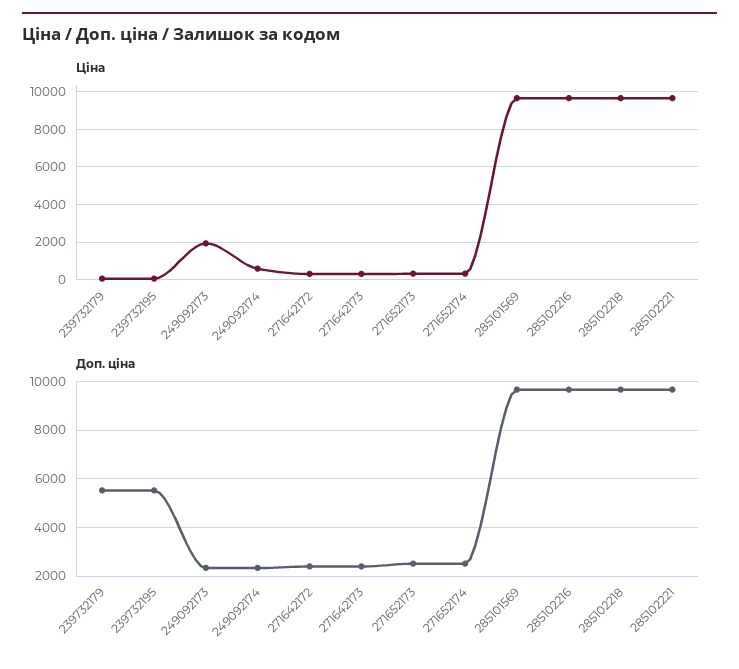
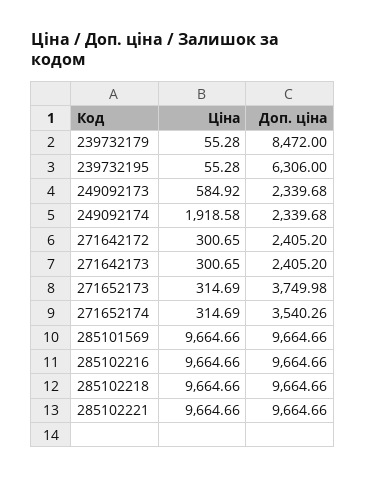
Ціна, 249092173: 2000 -> 584.92
Ціна, 249092174: 500 -> 1918.58
Доп. ціна, 239732179: 5500 -> 8472
Доп. ціна, 239732195: 5500 -> 6306
Доп. ціна, 271652173: 2500 -> 3749.98
Доп. ціна, 271652174: 2500 -> 3540.26

